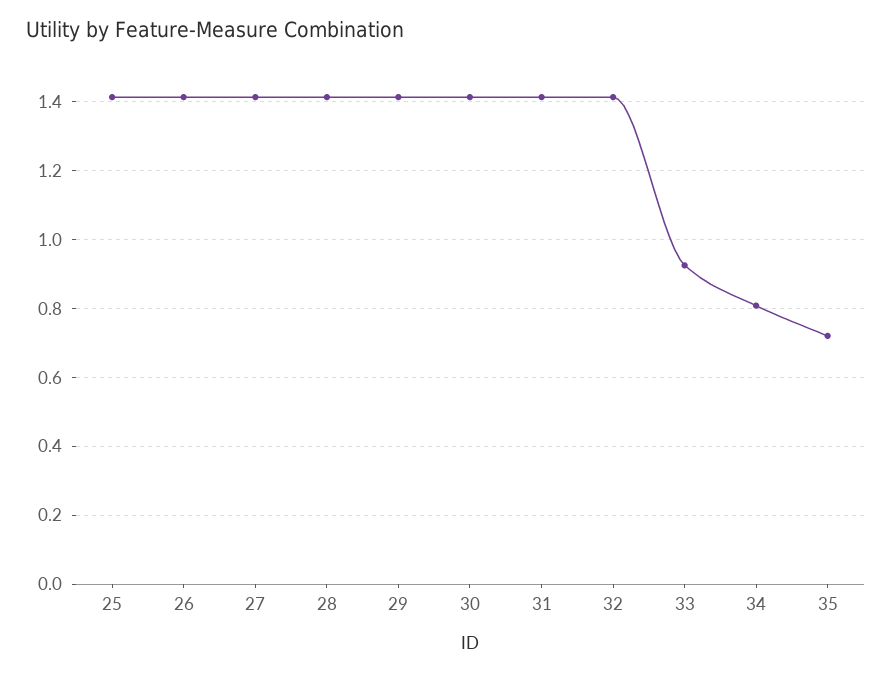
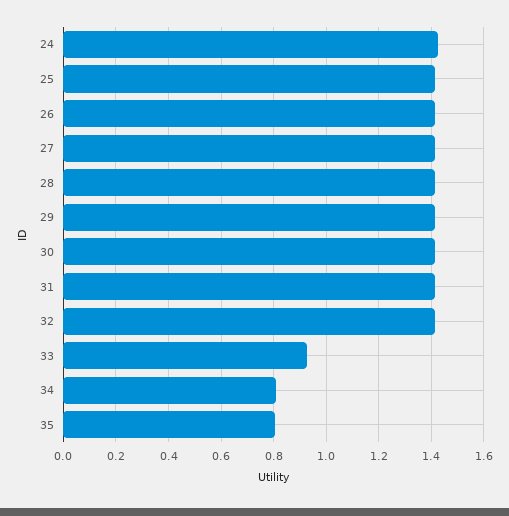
35: 0.72 -> 0.8
24: none -> 1.425

